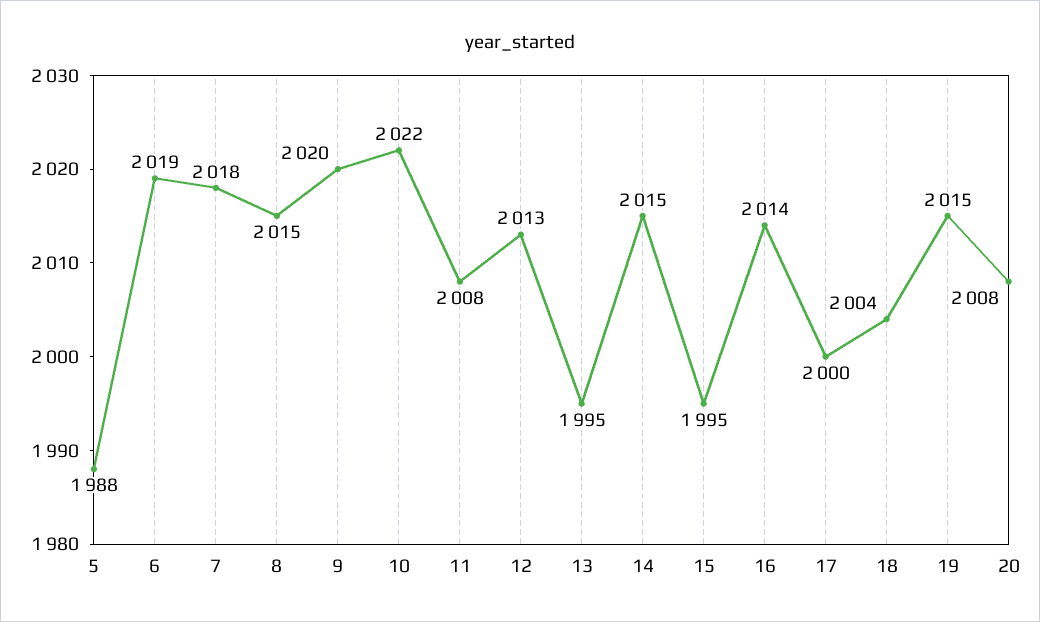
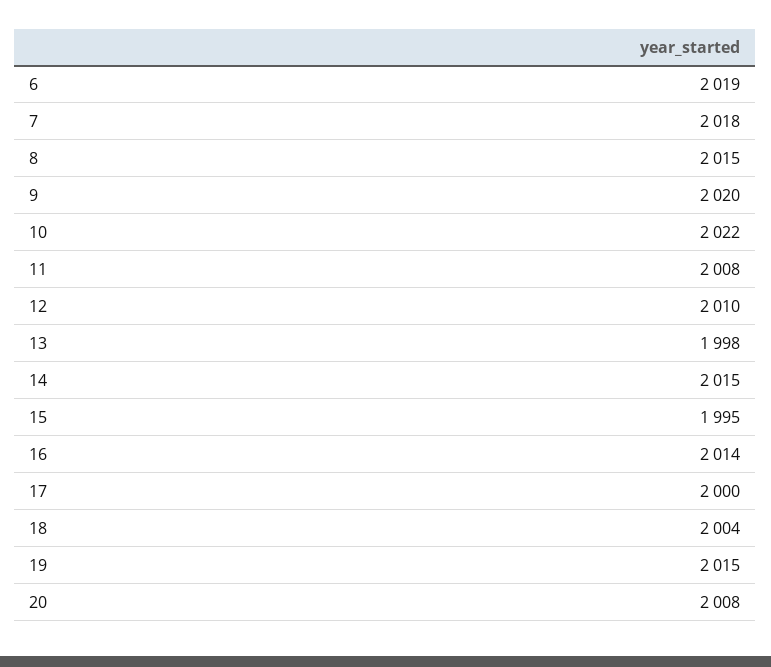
5: 1988 -> none
12: 2013 -> 2010
13: 1995 -> 1998

